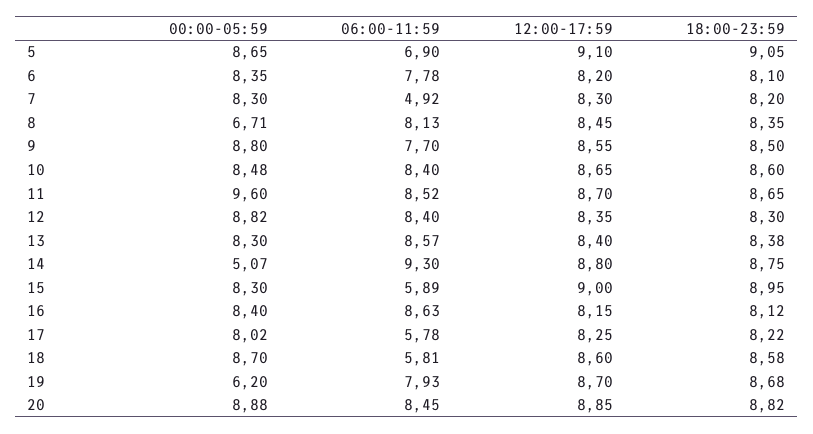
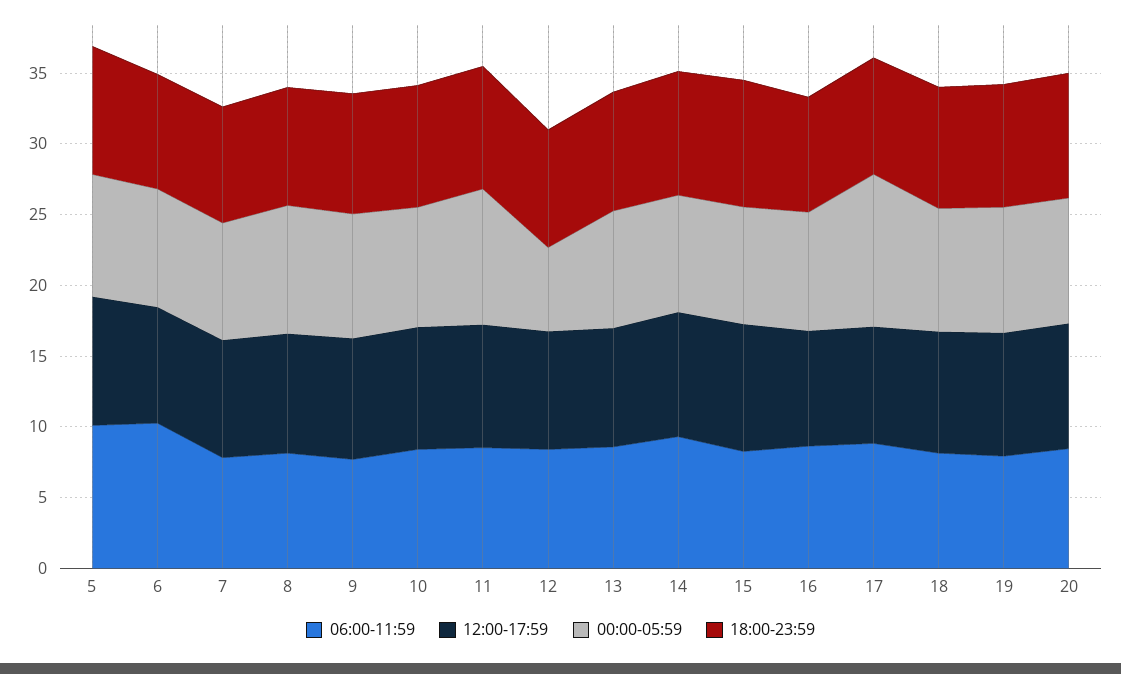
06:00-11:59, 5: 6.9 -> 10
06:00-11:59, 6: 7.78 -> 10
06:00-11:59, 7: 4.92 -> 8
00:00-05:59, 8: 6.71 -> 9
00:00-05:59, 12: 8.82 -> 6
00:00-05:59, 14: 5.07 -> 8
06:00-11:59, 15: 5.89 -> 8
00:00-05:59, 17: 8.02 -> 11
06:00-11:59, 17: 5.78 -> 9
06:00-11:59, 18: 5.81 -> 8
00:00-05:59, 19: 6.2 -> 9

